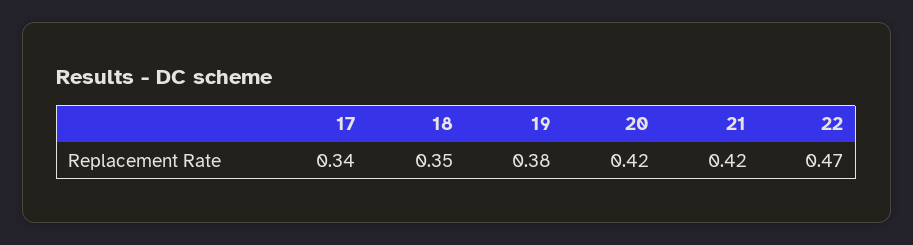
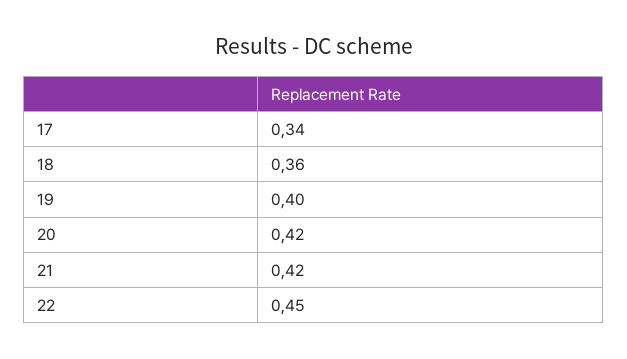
18: 0.35 -> 0.36
19: 0.38 -> 0.4
22: 0.47 -> 0.45

